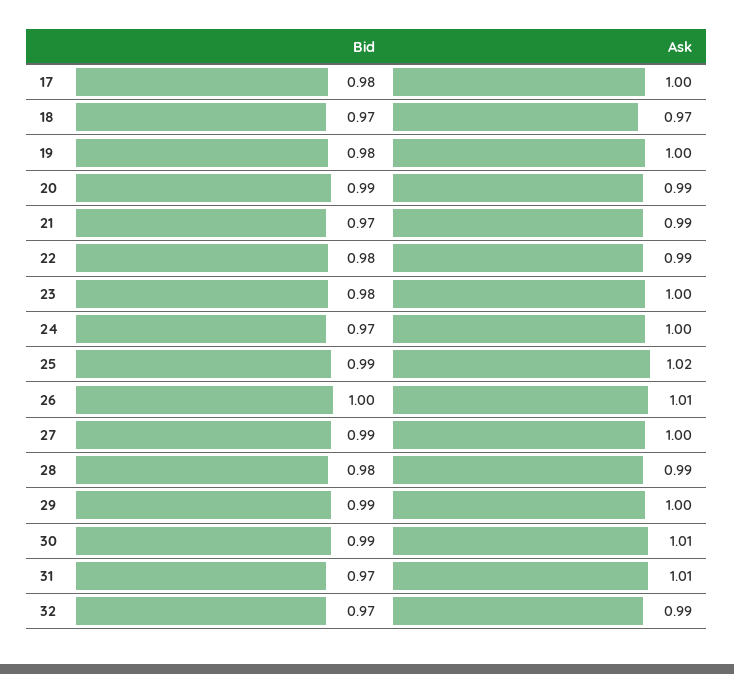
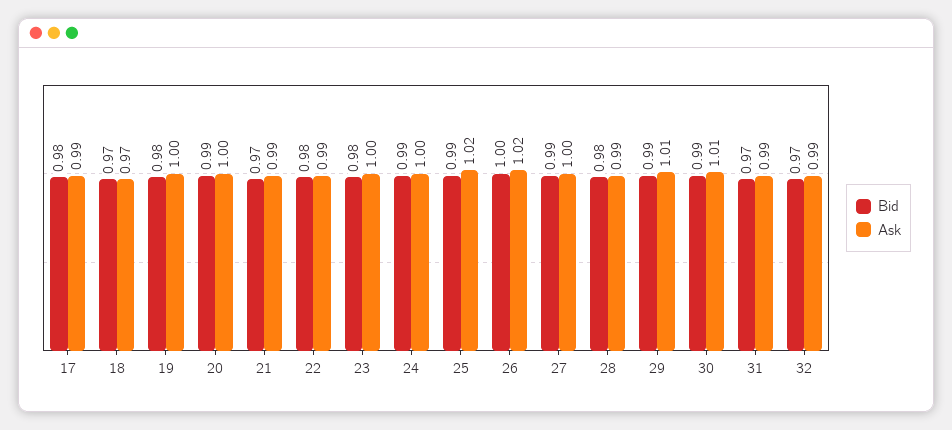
Ask, 17: 1 -> 0.99
Ask, 20: 0.99 -> 1
Bid, 24: 0.97 -> 0.99
Ask, 26: 1.01 -> 1.02
Ask, 29: 1 -> 1.01
Ask, 31: 1.01 -> 0.99

